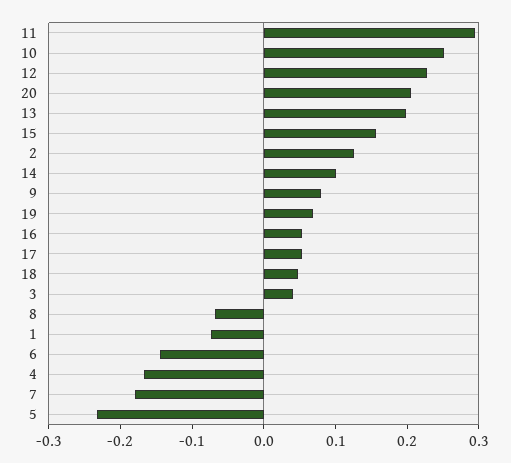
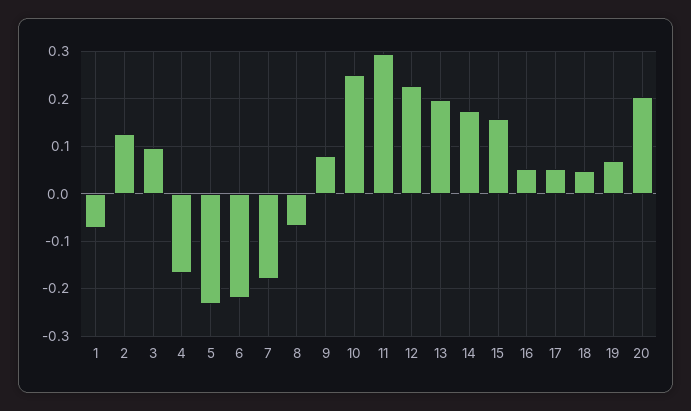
14: 0.1 -> 0.18
3: 0.04 -> 0.1
6: -0.14 -> -0.22

